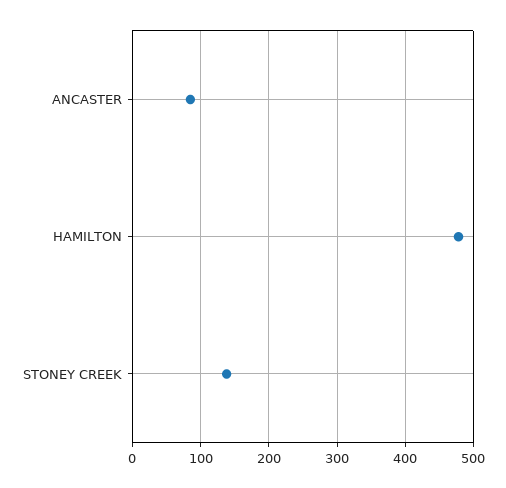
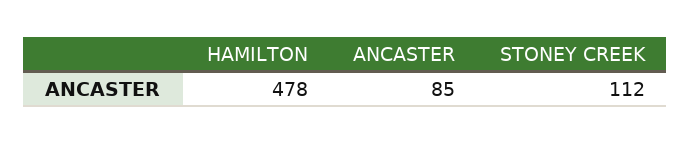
STONEY CREEK: 140 -> 112

